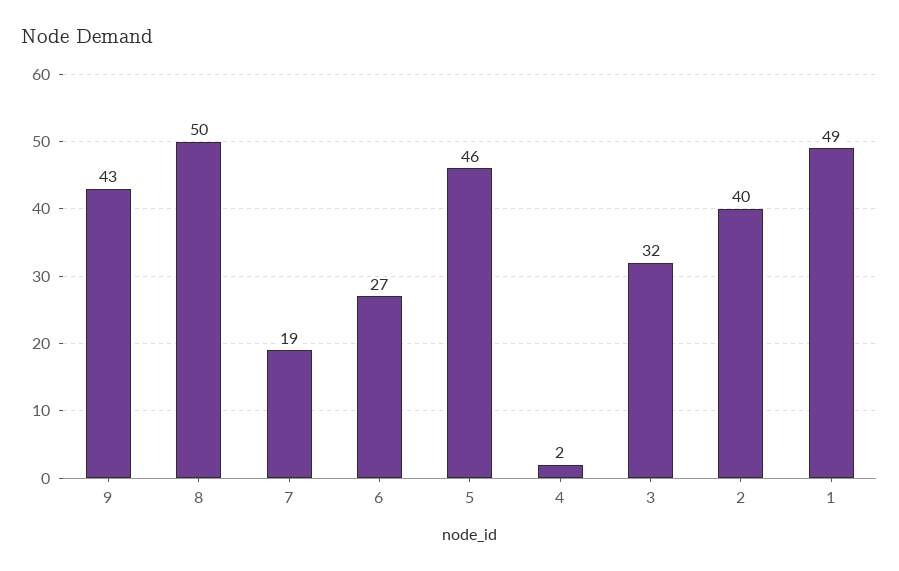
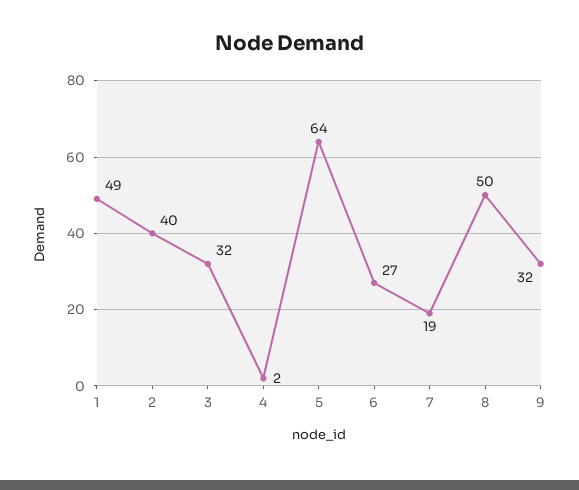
9: 43 -> 32
5: 46 -> 64

